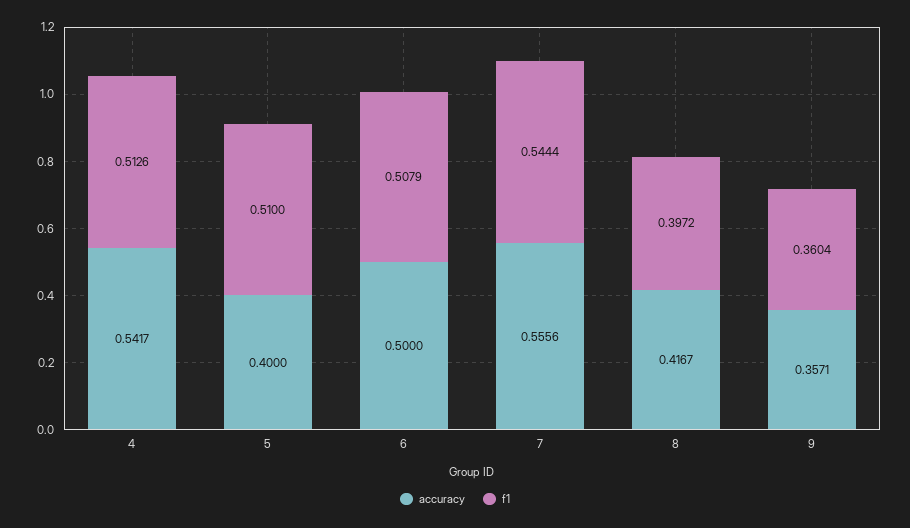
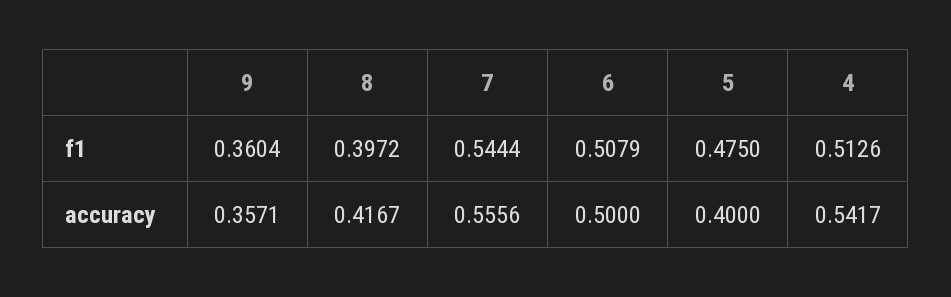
f1, 5: 0.51 -> 0.475

